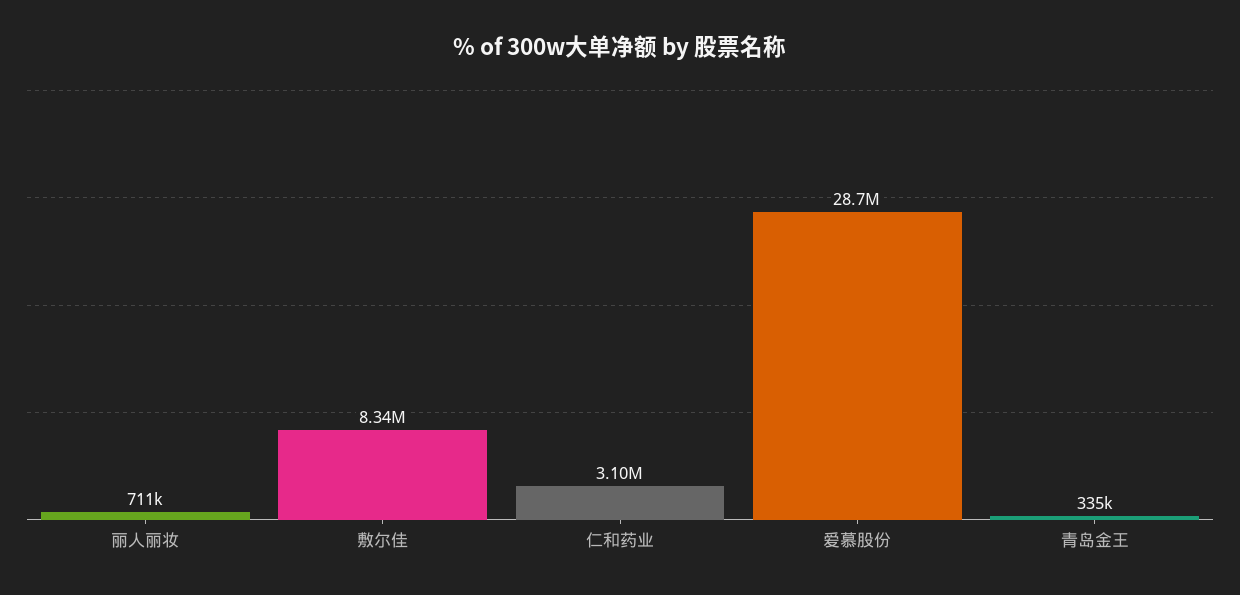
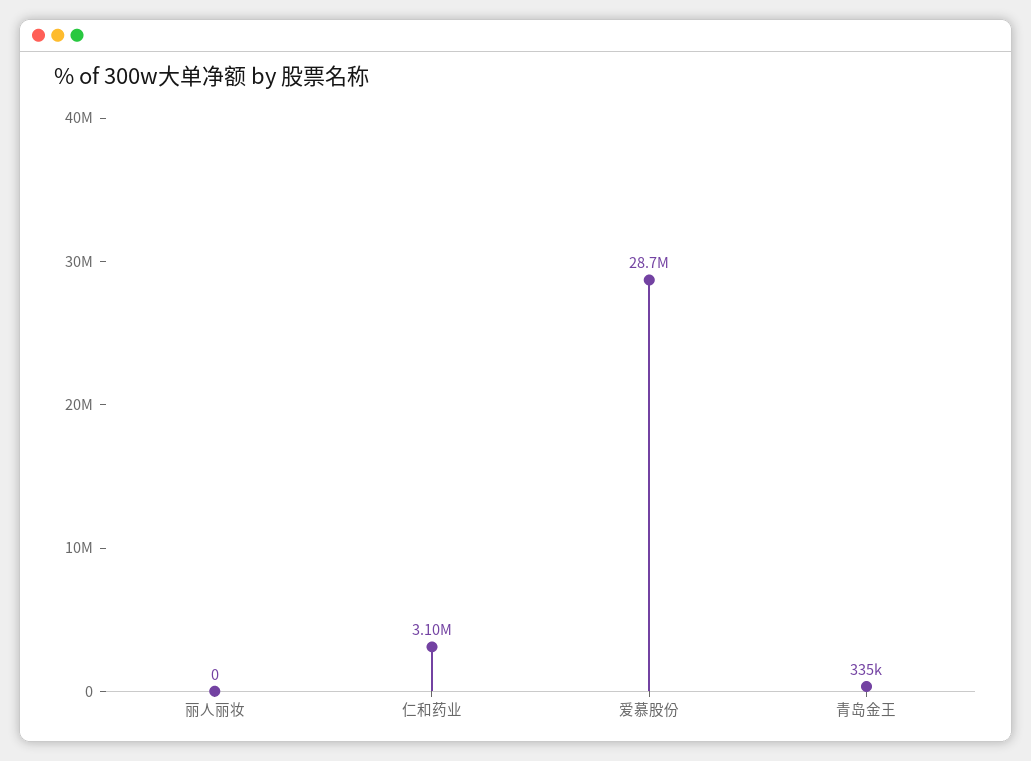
丽人丽妆: 711000 -> 0
敷尔佳: 8340000 -> none

